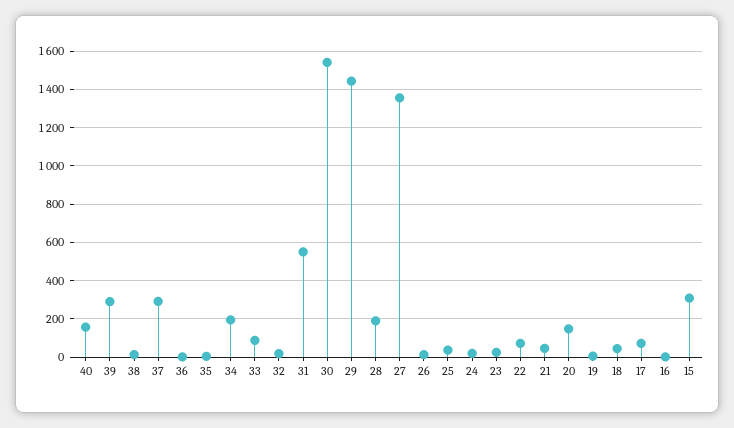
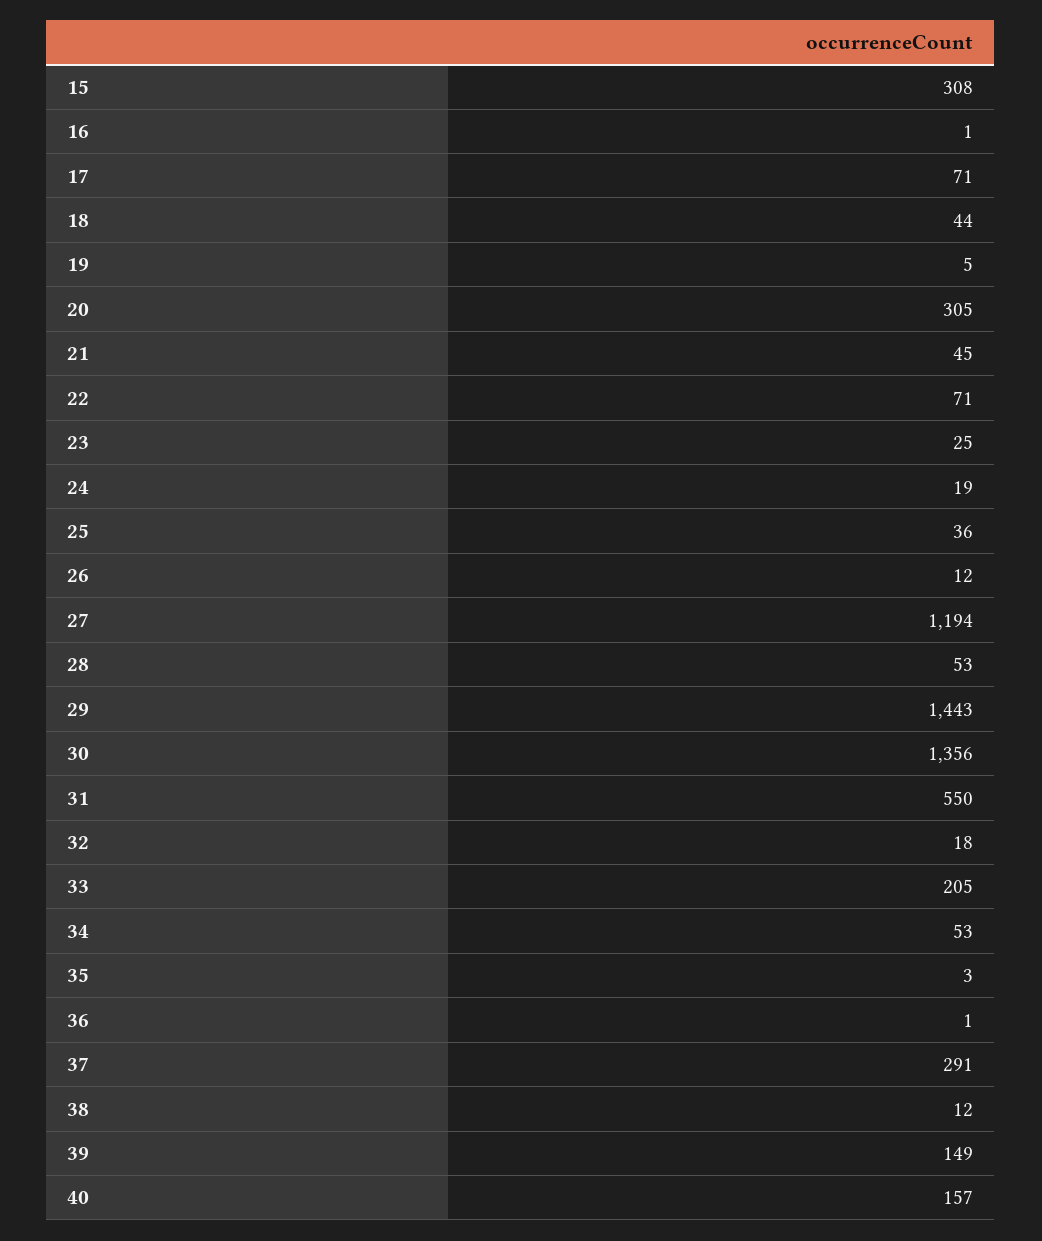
39: 300 -> 149
34: 200 -> 53
33: 100 -> 205
30: 1550 -> 1356
28: 200 -> 53
27: 1350 -> 1194
20: 150 -> 305

